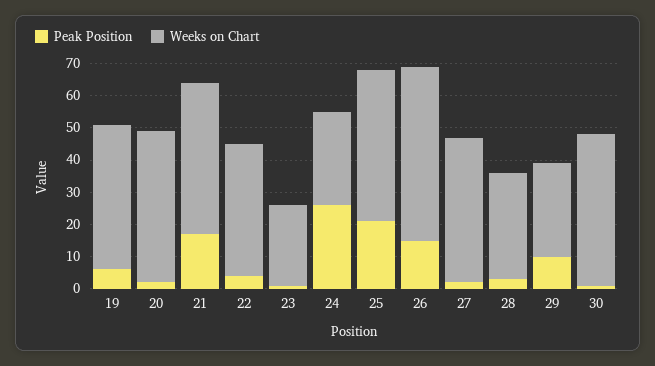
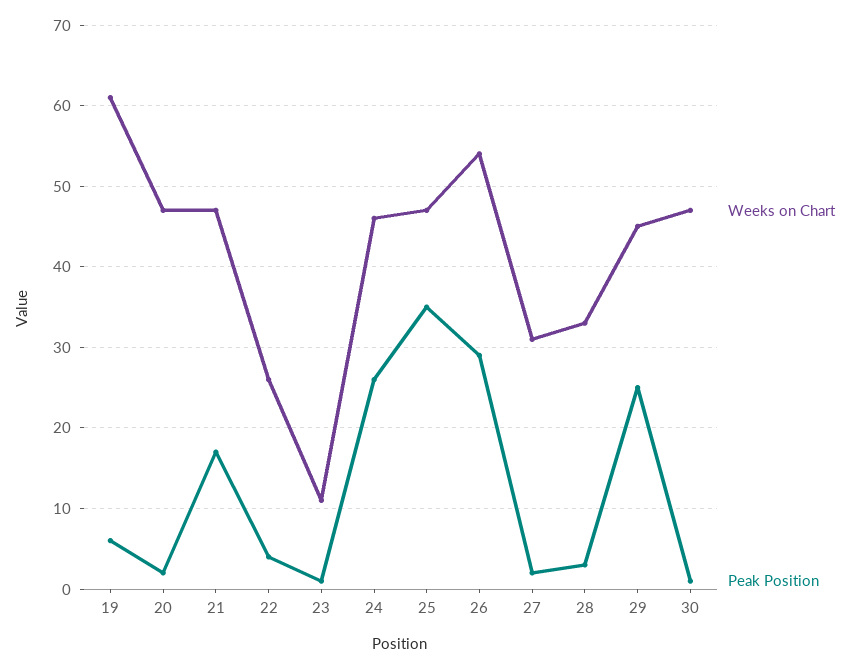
Weeks on Chart, 19: 45 -> 61
Weeks on Chart, 22: 40 -> 26
Weeks on Chart, 23: 25 -> 11
Weeks on Chart, 24: 30 -> 46
Peak Position, 25: 20 -> 35
Peak Position, 26: 15 -> 29
Weeks on Chart, 27: 45 -> 31
Peak Position, 29: 10 -> 25
Weeks on Chart, 29: 30 -> 45

